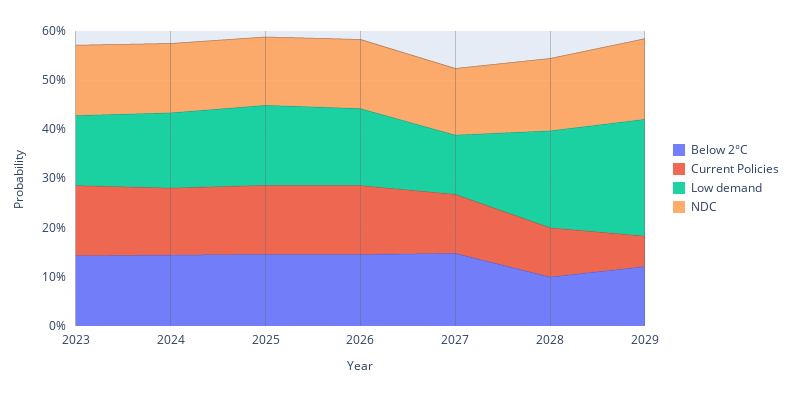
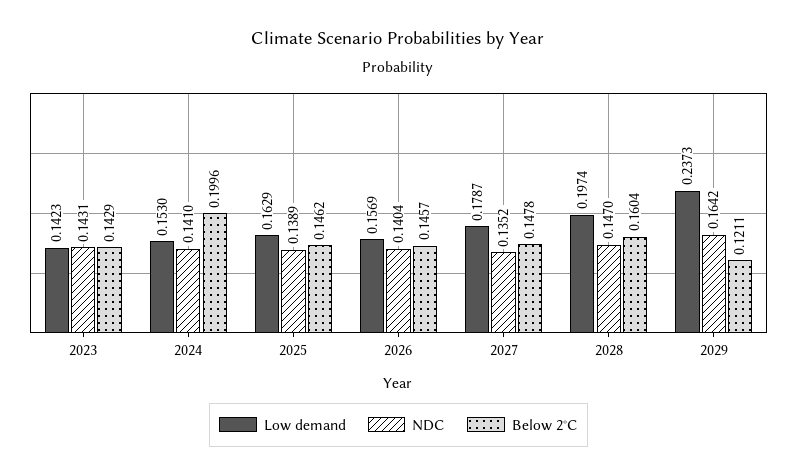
Current Policies, 2023: 0.14 -> none
Below 2°C, 2024: 0.14 -> 0.1996
Current Policies, 2024: 0.14 -> none
Current Policies, 2025: 0.14 -> none
Current Policies, 2026: 0.14 -> none
Current Policies, 2027: 0.12 -> none
Low demand, 2027: 0.12 -> 0.1787
Below 2°C, 2028: 0.1 -> 0.1604
Current Policies, 2028: 0.1 -> none
Current Policies, 2029: 0.06 -> none

